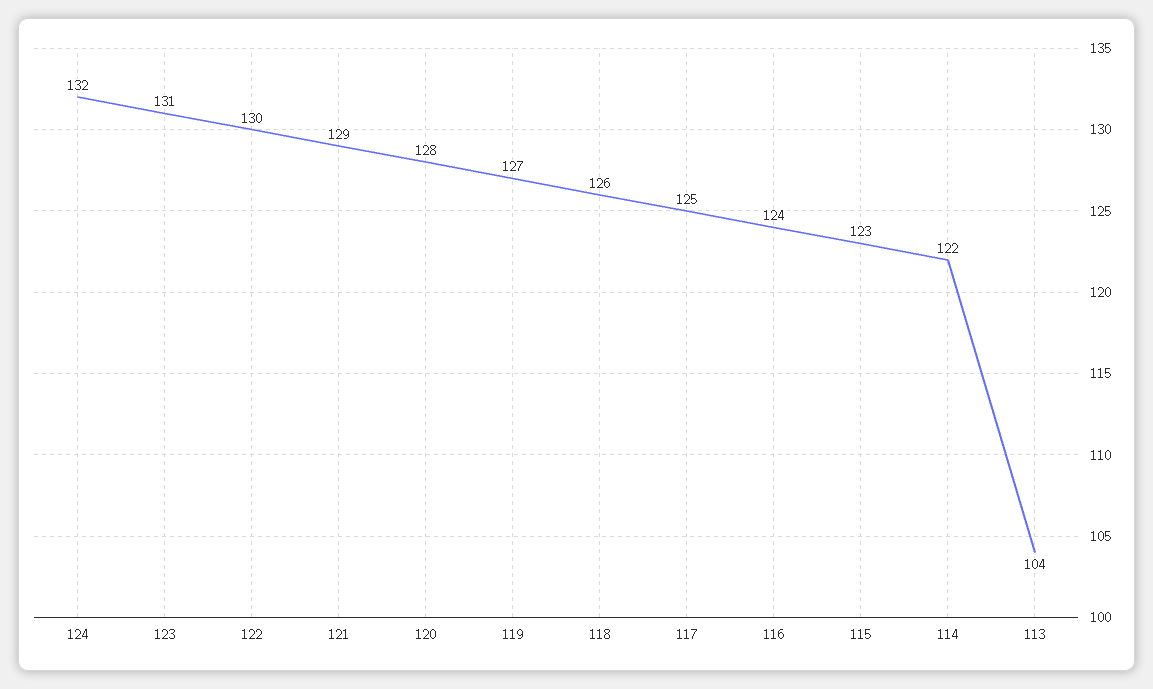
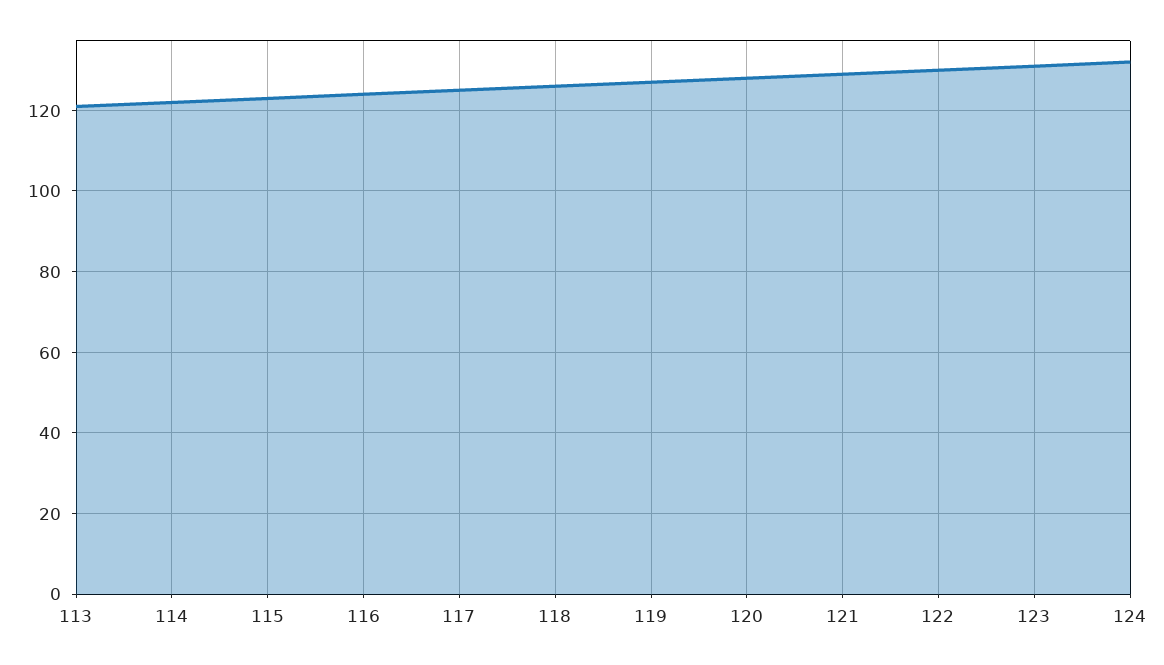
113: 104 -> 120

